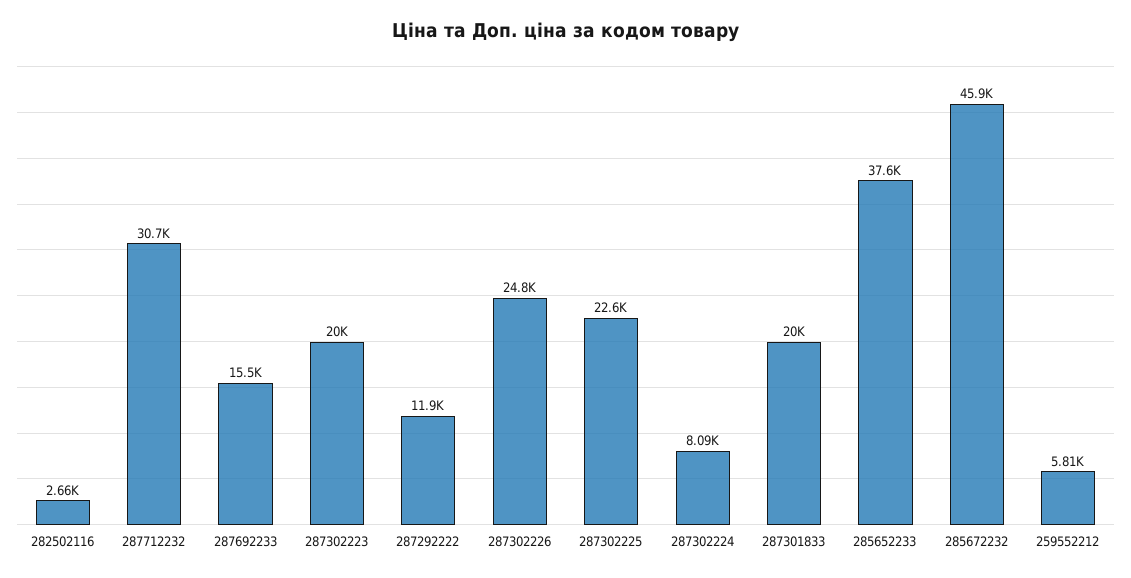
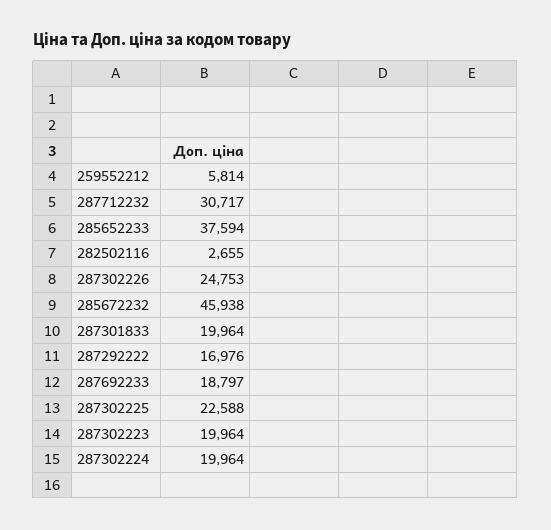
287692233: 15500 -> 18797
287292222: 11900 -> 16976
287302224: 8090 -> 19964

